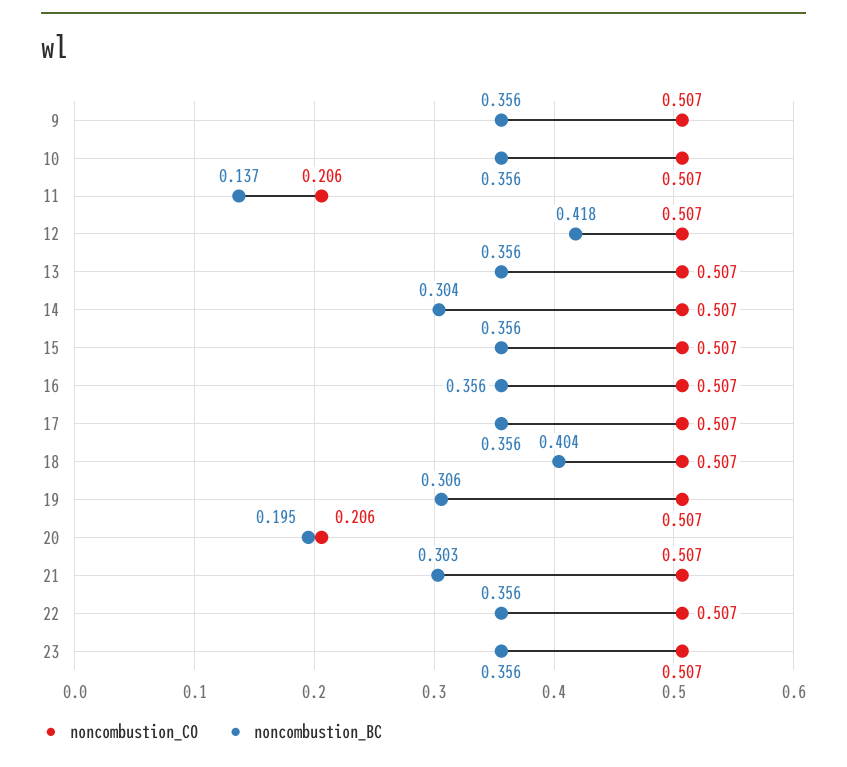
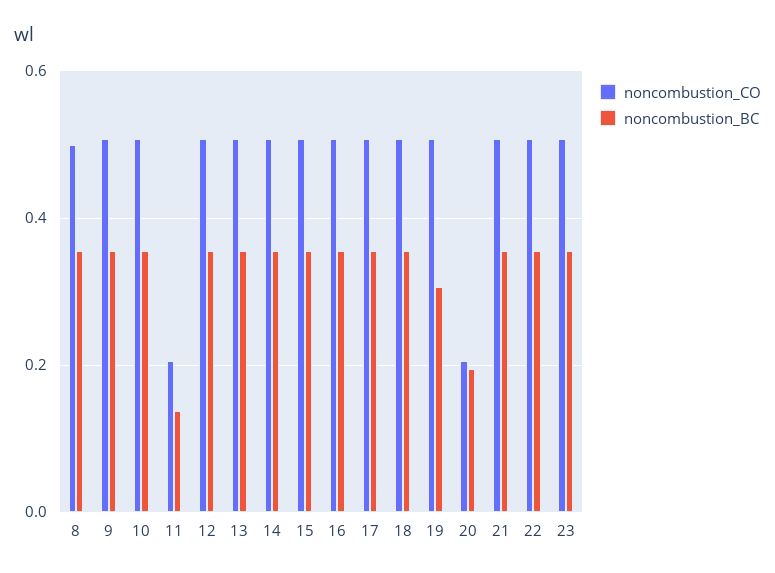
noncombustion_BC, 12: 0.418 -> 0.36
noncombustion_BC, 14: 0.304 -> 0.36
noncombustion_BC, 18: 0.404 -> 0.36
noncombustion_BC, 21: 0.303 -> 0.36
noncombustion_CO, 8: none -> 0.5
noncombustion_BC, 8: none -> 0.36

